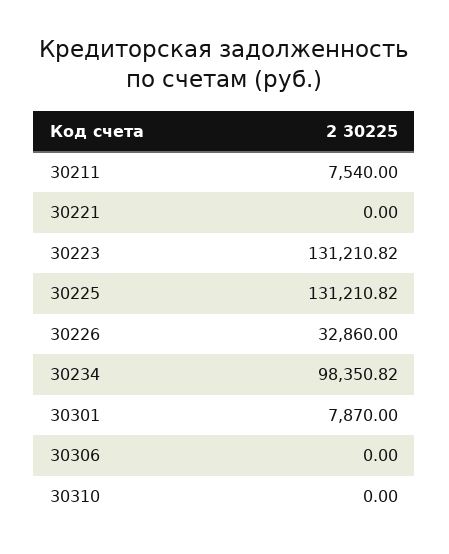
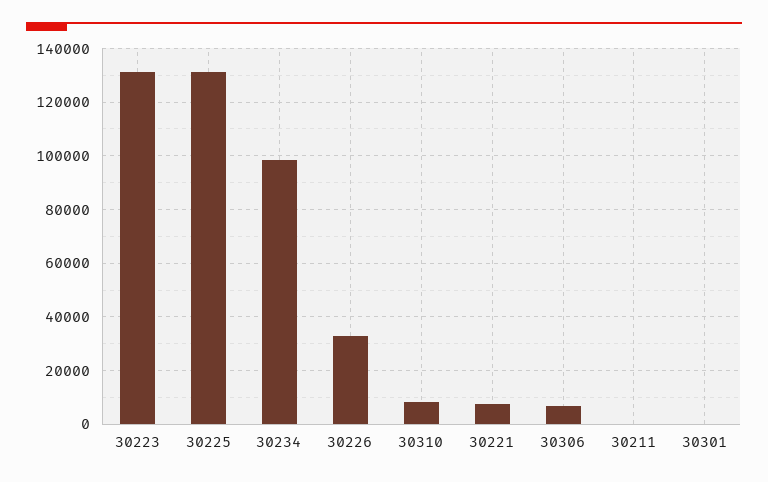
30211: 7540 -> 0
30221: 0 -> 7500
30301: 7870 -> 0
30306: 0 -> 7500
30310: 0 -> 7500

